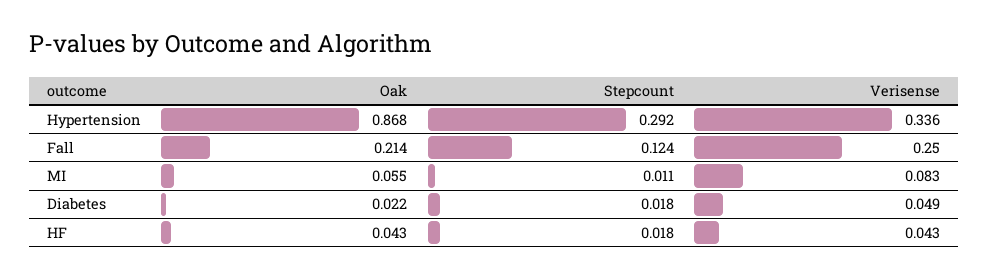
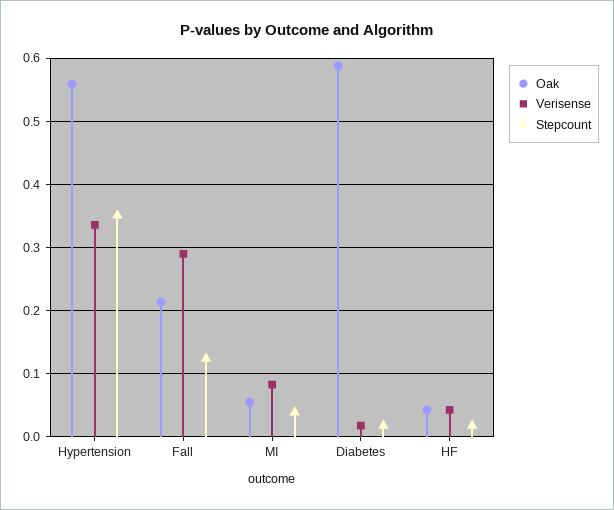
Oak, Hypertension: 0.868 -> 0.56
Stepcount, Hypertension: 0.292 -> 0.35
Verisense, Fall: 0.25 -> 0.29
Stepcount, MI: 0.011 -> 0.04
Oak, Diabetes: 0.022 -> 0.59
Verisense, Diabetes: 0.049 -> 0.02

